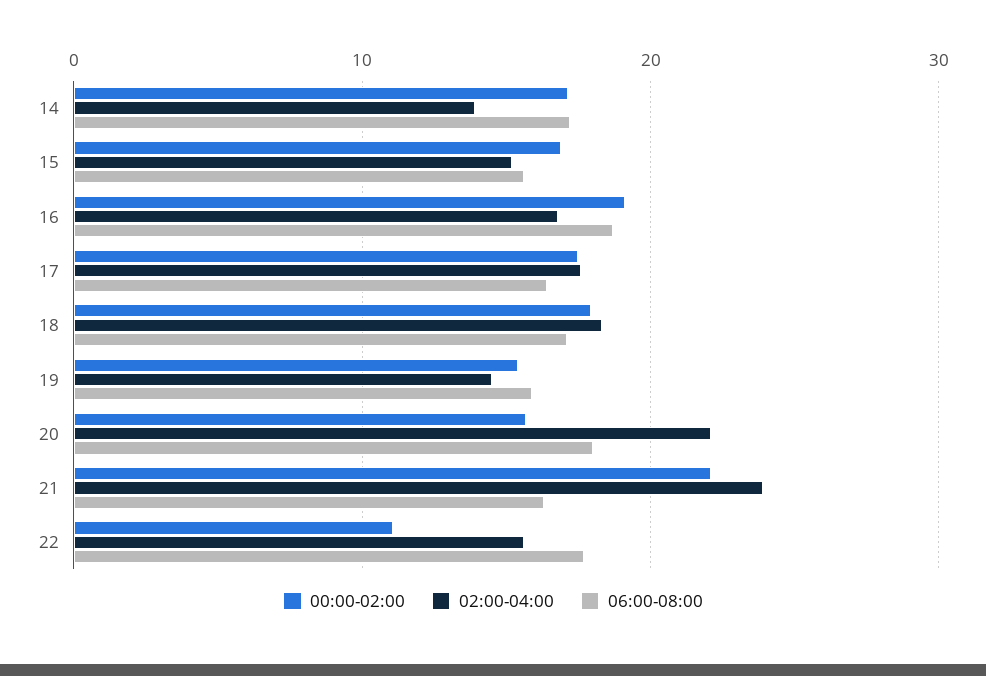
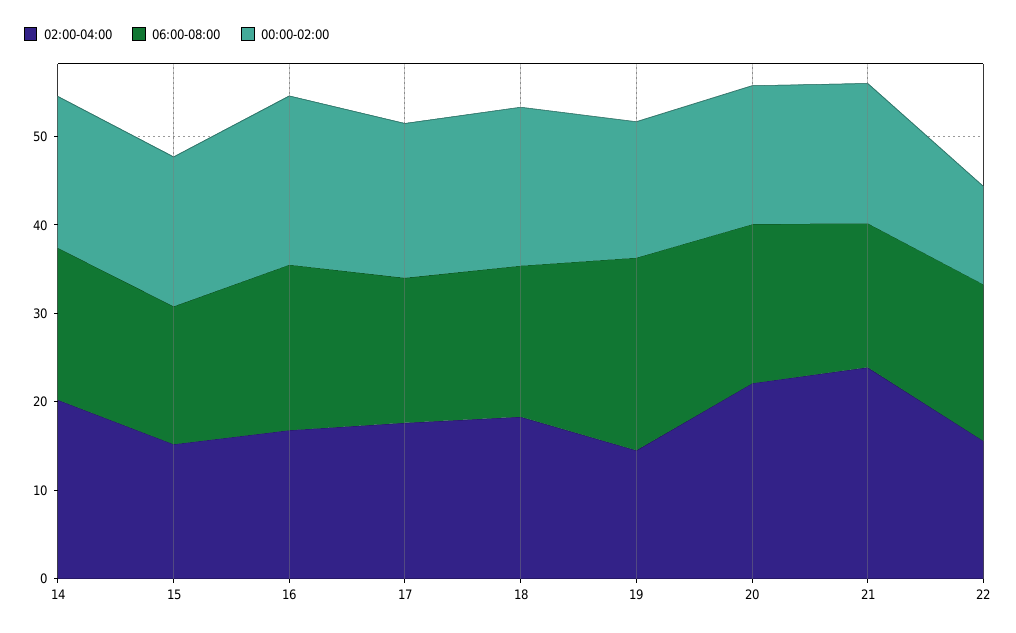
02:00-04:00, 14: 14 -> 20
06:00-08:00, 19: 16 -> 22
00:00-02:00, 21: 22 -> 16

